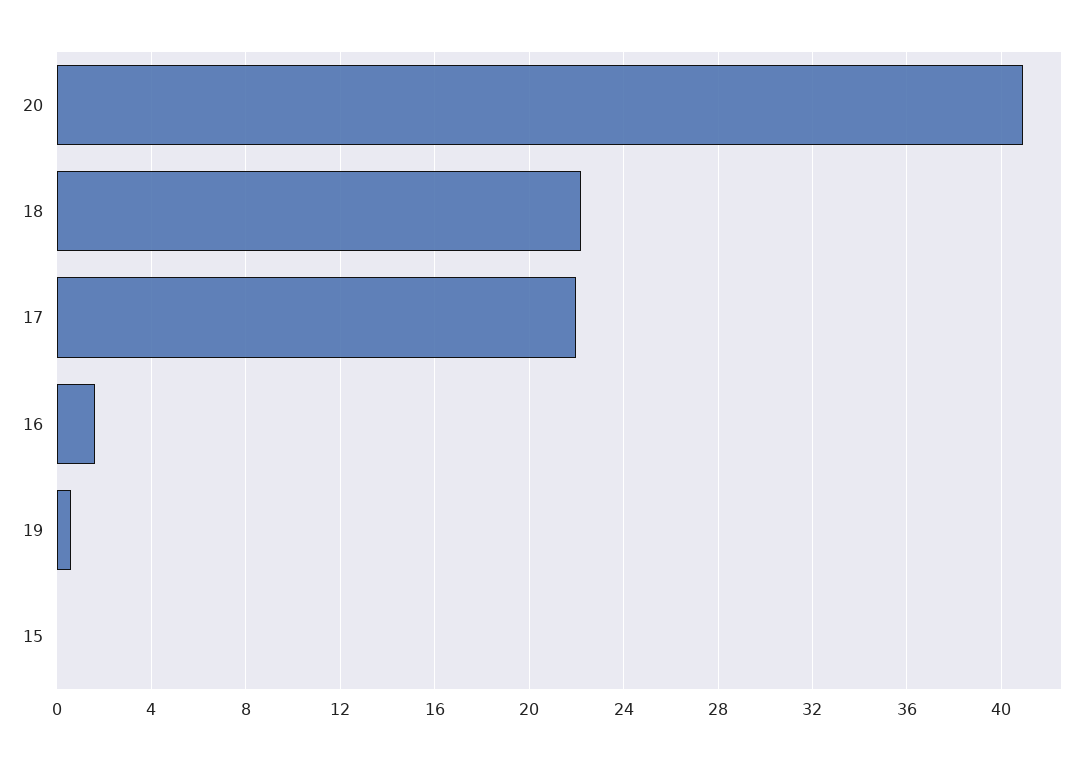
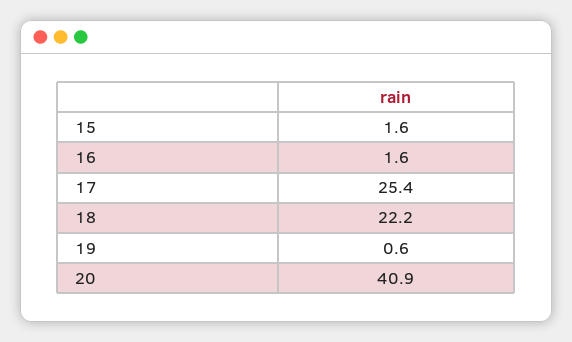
17: 22 -> 25.4
15: 0 -> 1.6

